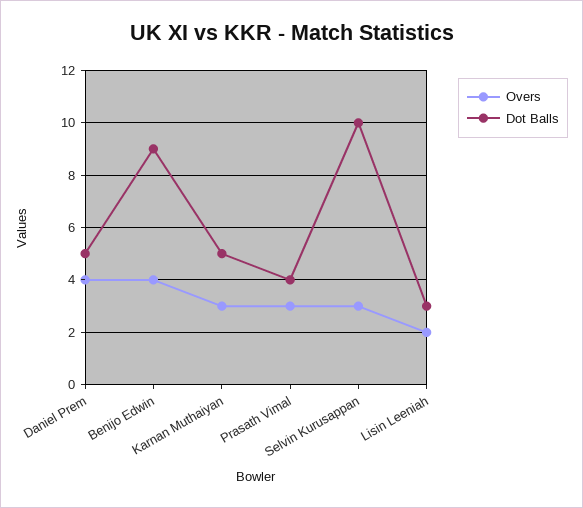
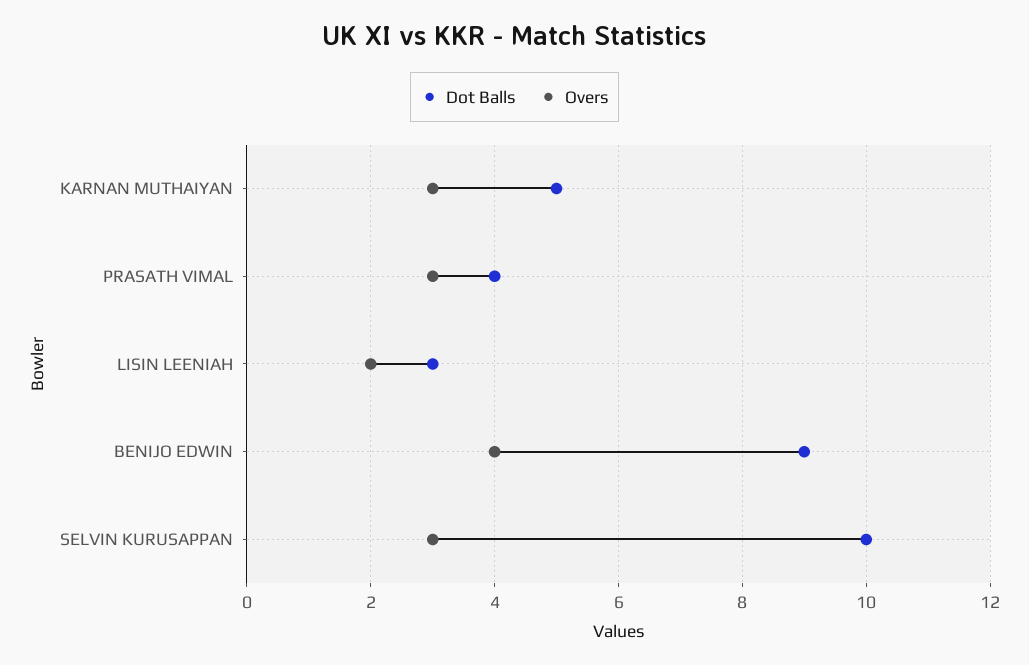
Overs, Daniel Prem: 4 -> none
Dot Balls, Daniel Prem: 5 -> none

